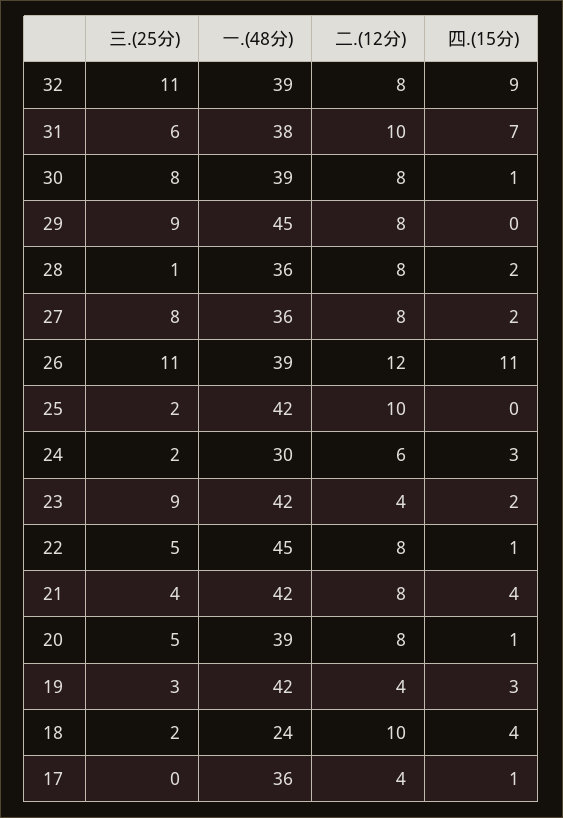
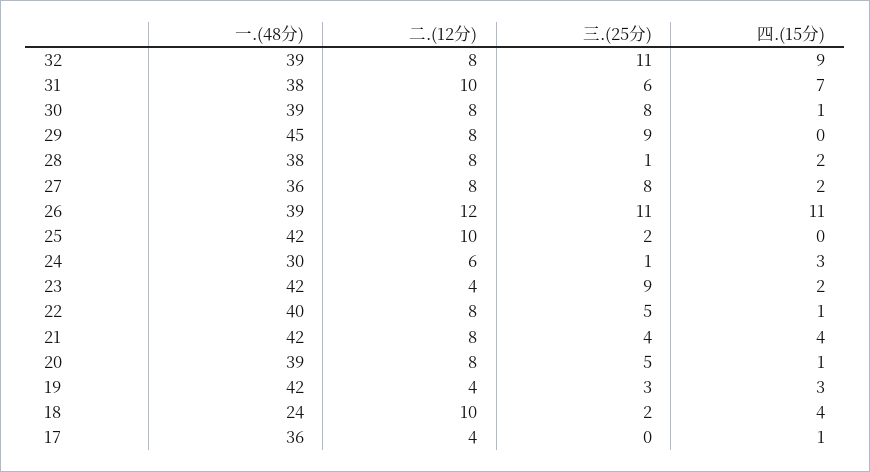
一.(48分), 28: 36 -> 38
三.(25分), 24: 2 -> 1
一.(48分), 22: 45 -> 40

